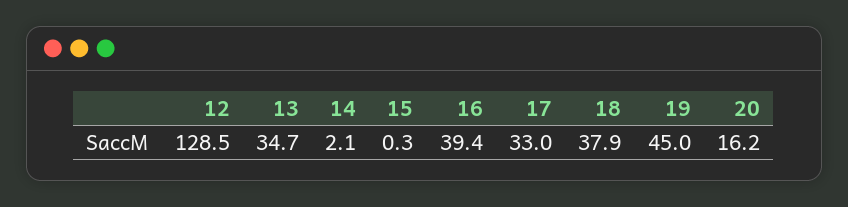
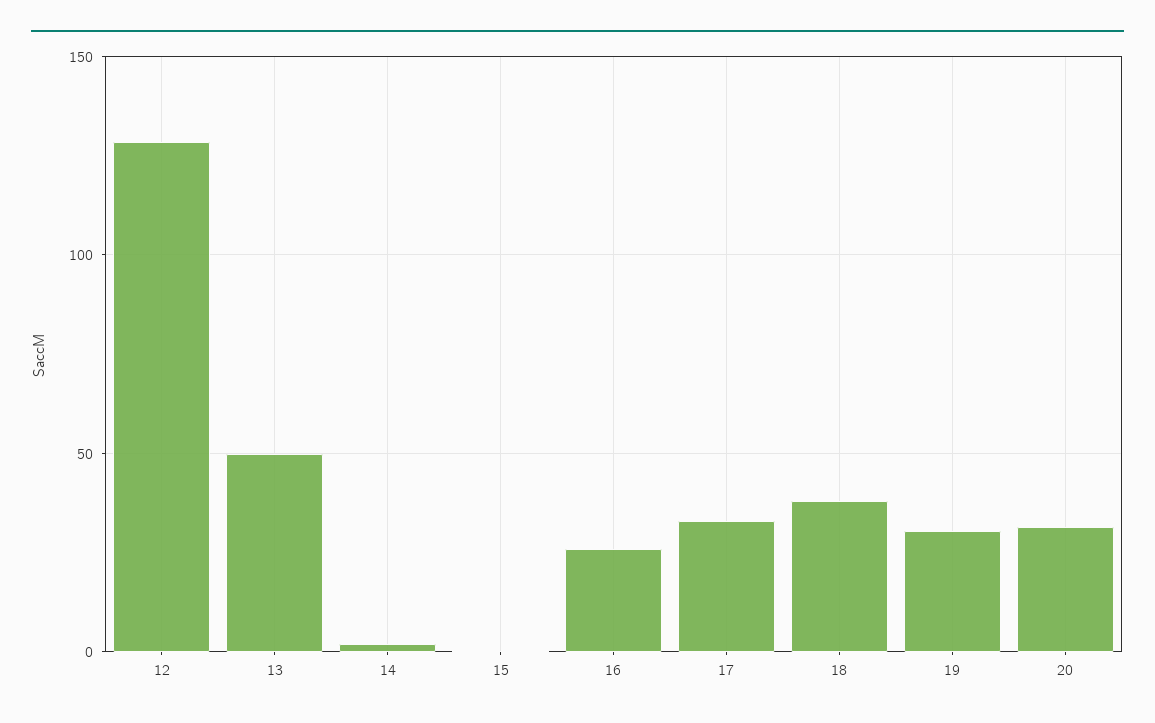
13: 34.7 -> 50
16: 39.4 -> 25
19: 45 -> 30
20: 16.2 -> 30

